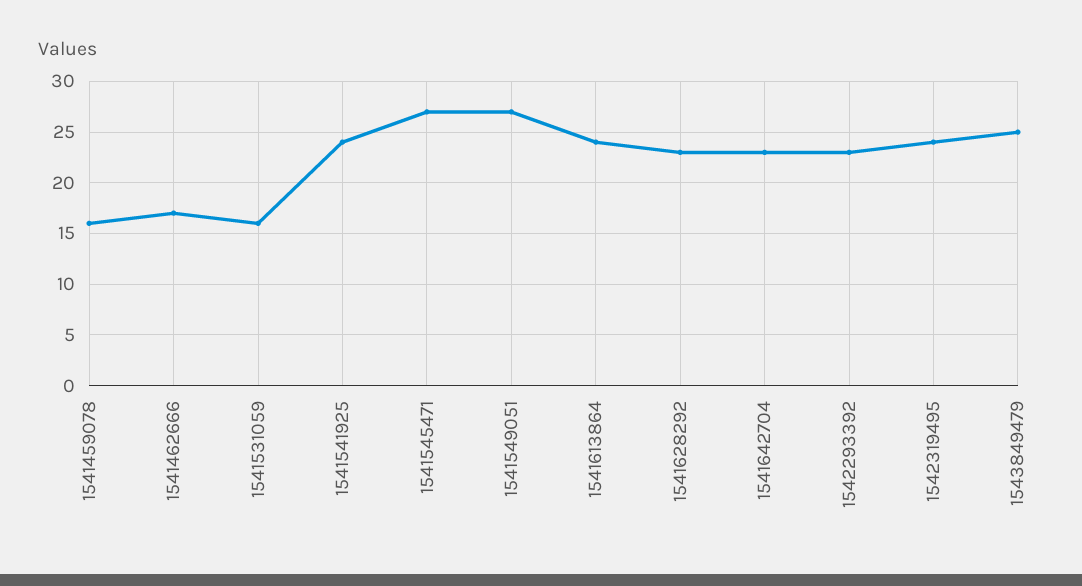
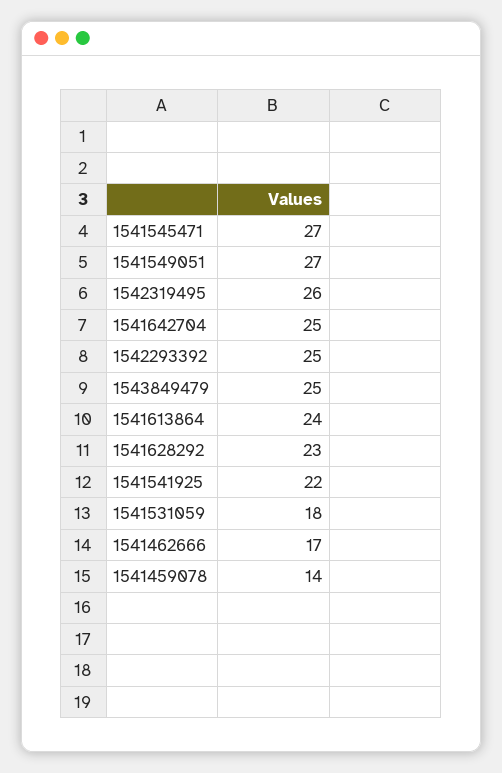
1541459078: 16 -> 14
1541531059: 16 -> 18
1541541925: 24 -> 22
1541642704: 23 -> 25
1542293392: 23 -> 25
1542319495: 24 -> 26

